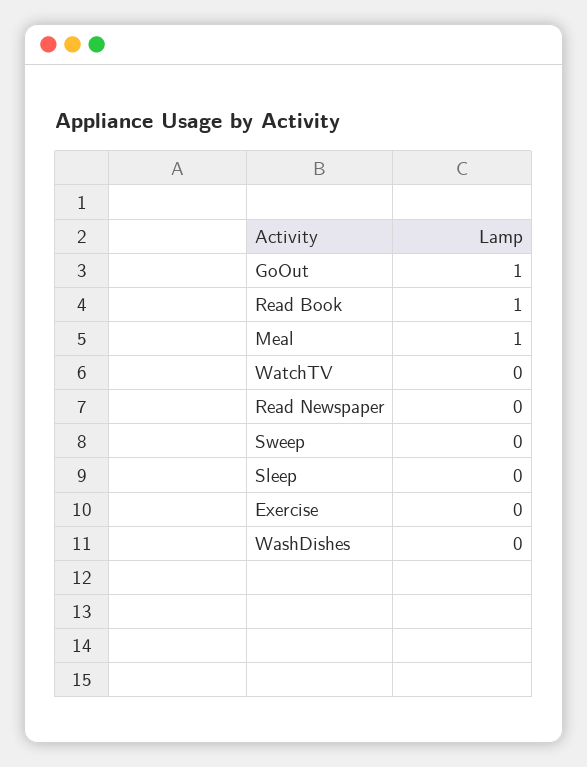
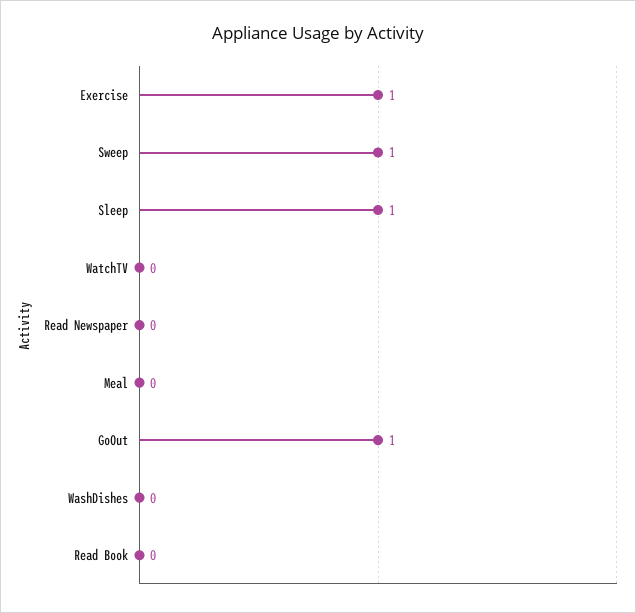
Read Book: 1 -> 0
Meal: 1 -> 0
Sweep: 0 -> 1
Sleep: 0 -> 1
Exercise: 0 -> 1

